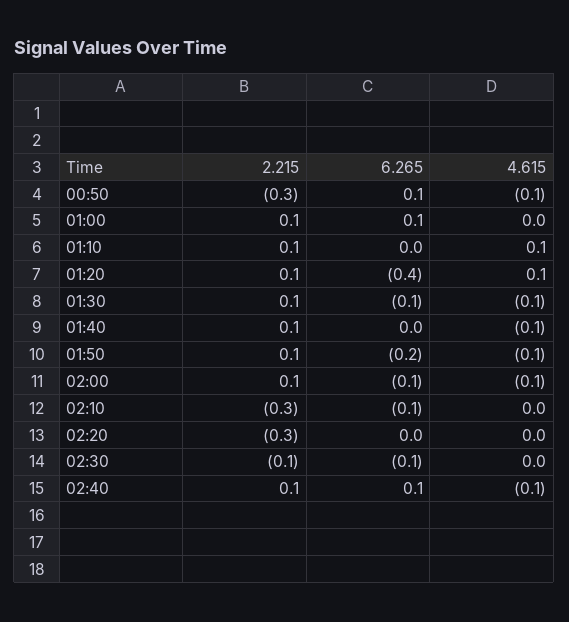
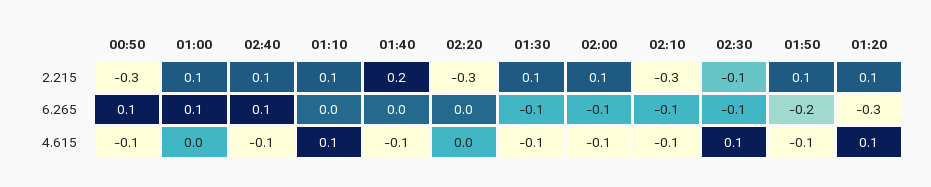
6.265, 01:20: -0.4 -> -0.3
2.215, 01:40: 0.1 -> 0.2
4.615, 02:10: 0 -> -0.1
4.615, 02:30: 0 -> 0.1

